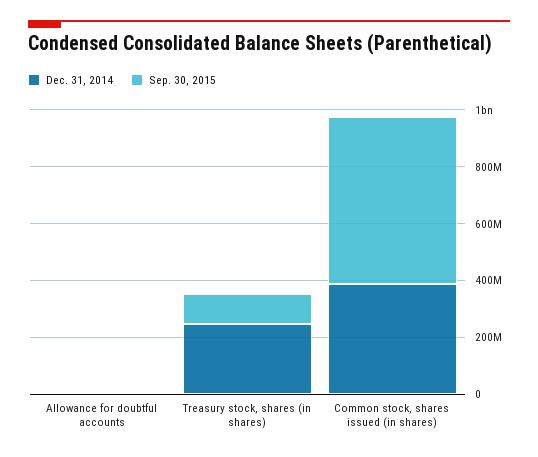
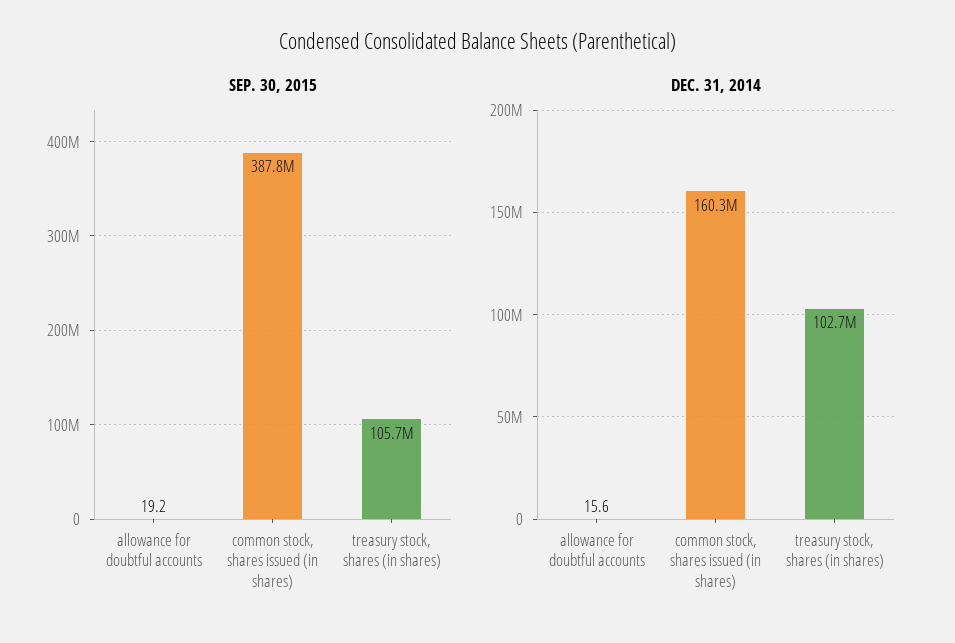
Dec. 31, 2014, Treasury stock, shares (in shares): 250000000 -> 102700000
Dec. 31, 2014, Common stock, shares issued (in shares): 400000000 -> 160300000
Sep. 30, 2015, Common stock, shares issued (in shares): 600000000 -> 387800000

